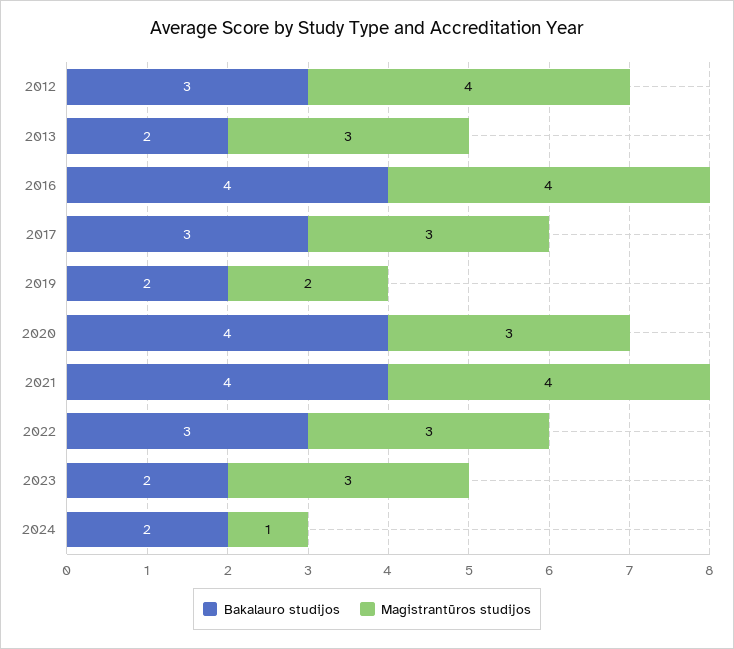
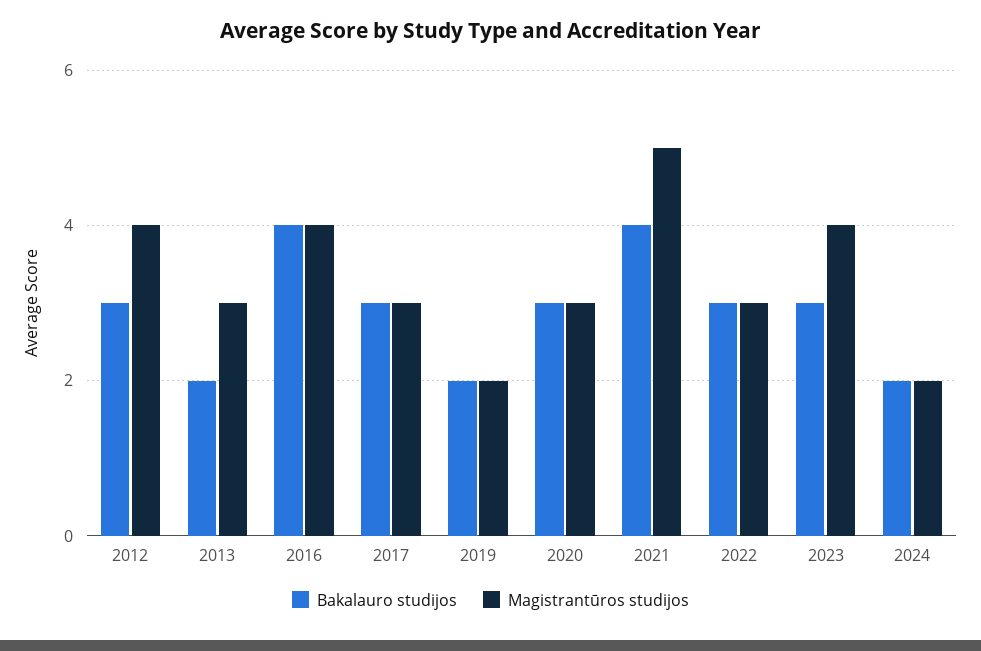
Bakalauro studijos, 2020: 4 -> 3
Magistrantūros studijos, 2021: 4 -> 5
Bakalauro studijos, 2023: 2 -> 3
Magistrantūros studijos, 2023: 3 -> 4
Magistrantūros studijos, 2024: 1 -> 2

